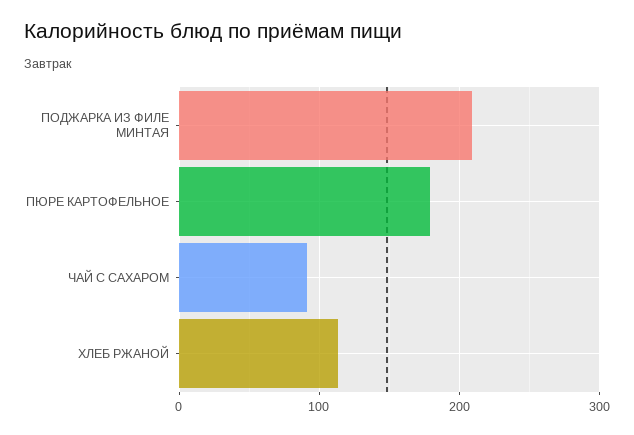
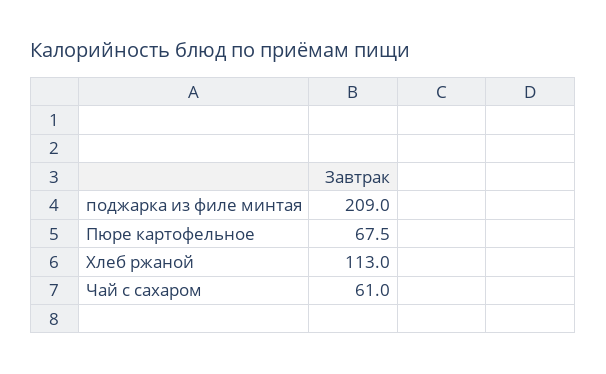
ПЮРЕ КАРТОФЕЛЬНОЕ: 180 -> 67.5
ЧАЙ С САХАРОМ: 90 -> 61

